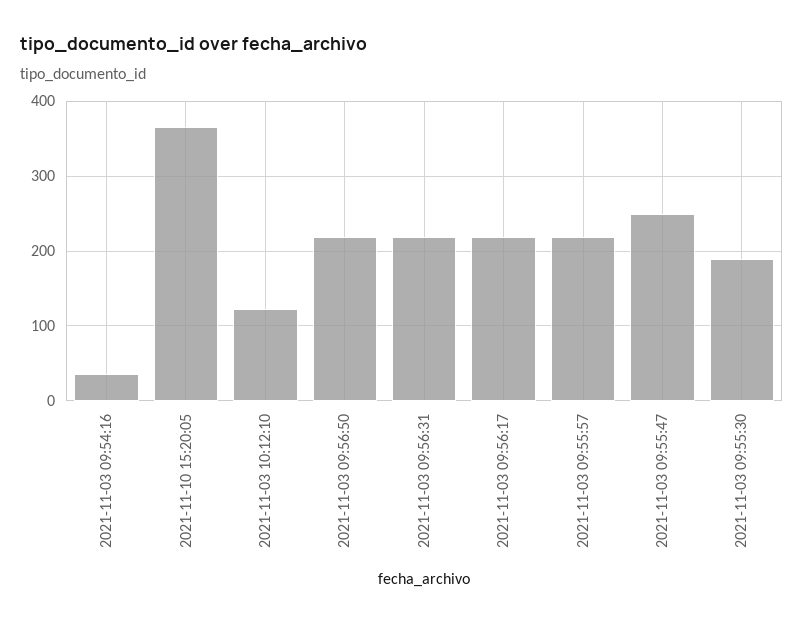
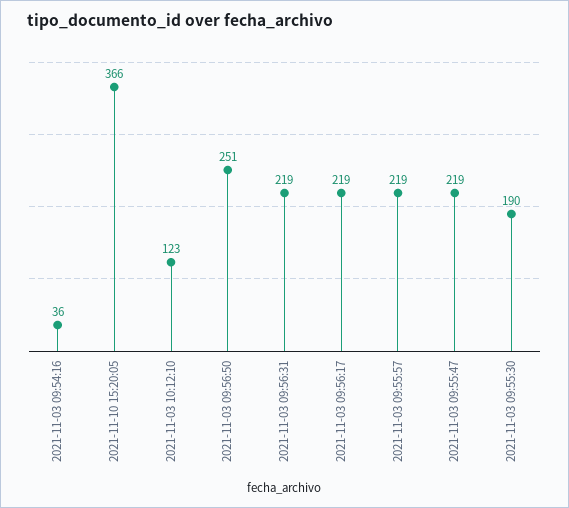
2021-11-03 09:56:50: 220 -> 251
2021-11-03 09:55:47: 250 -> 219

